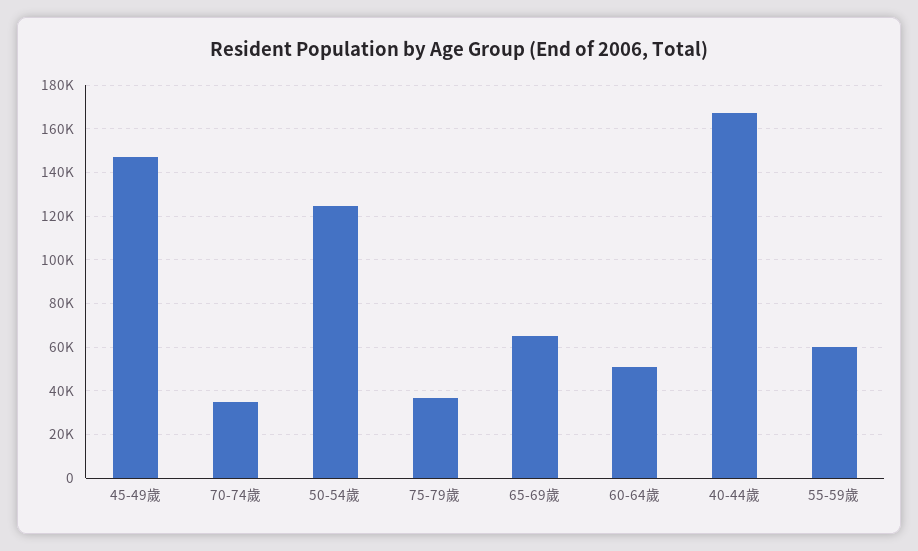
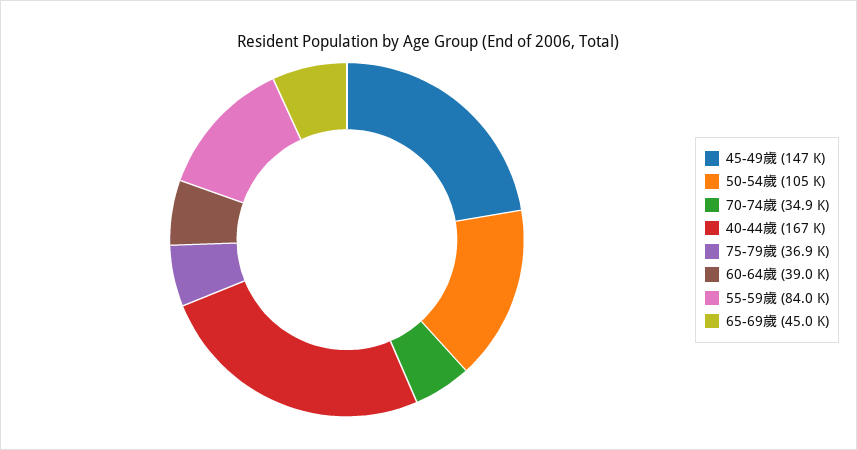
50-54歲: 125000 -> 105000
65-69歲: 65000 -> 45000
60-64歲: 50000 -> 39000
55-59歲: 60000 -> 84000

